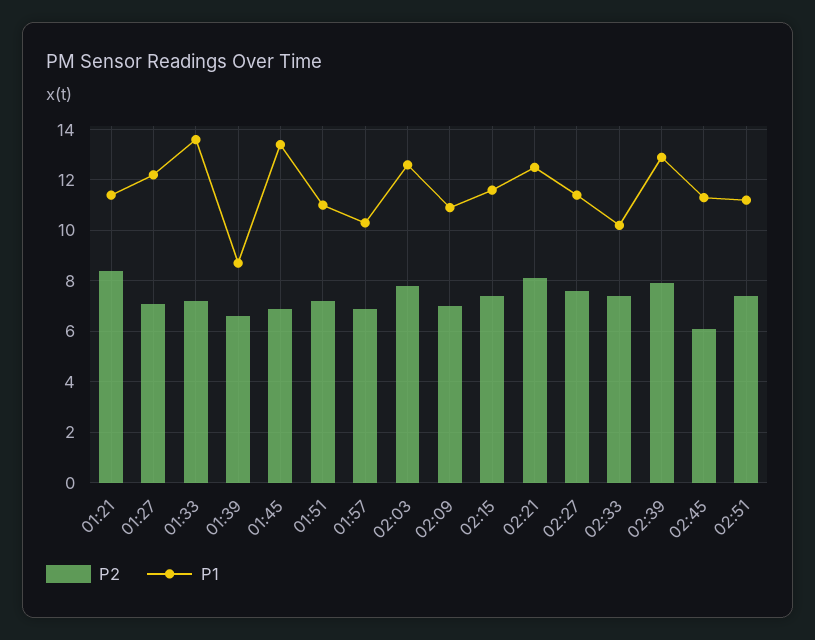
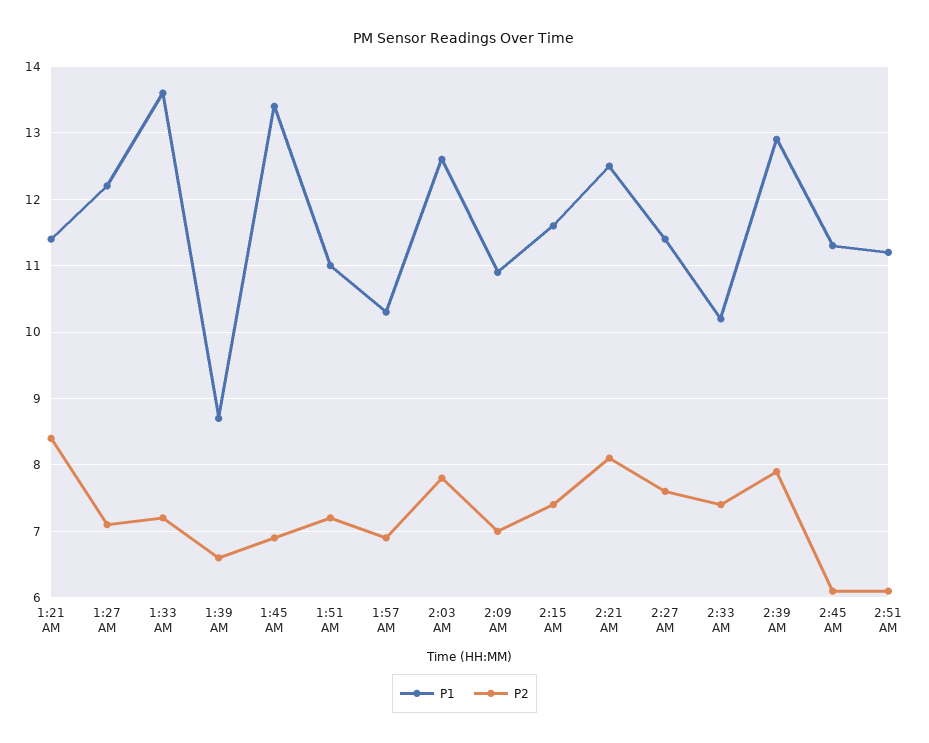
P2, 02:51: 7.5 -> 6.1

